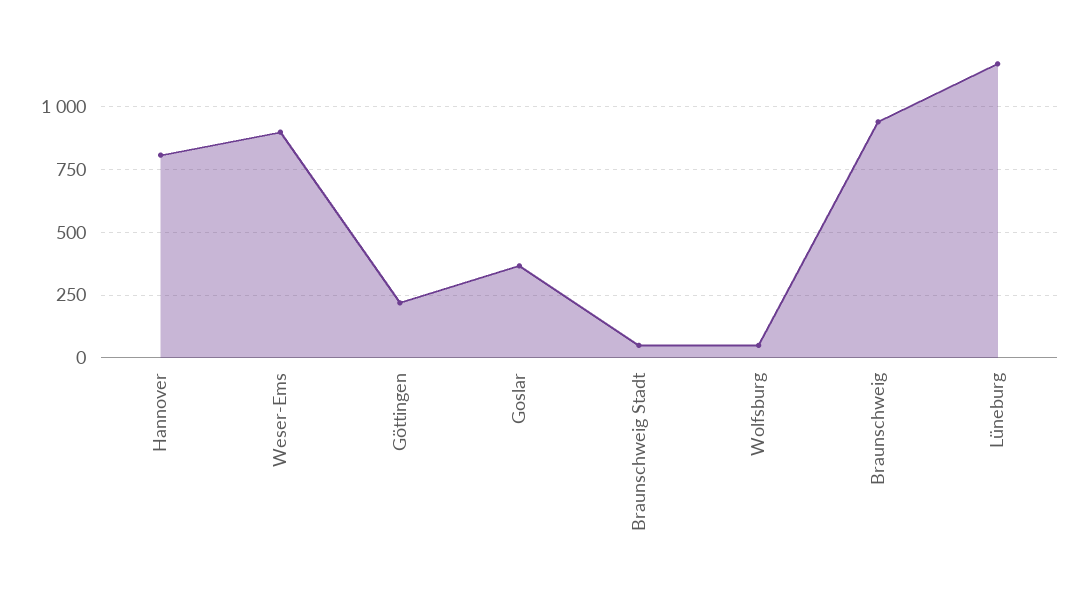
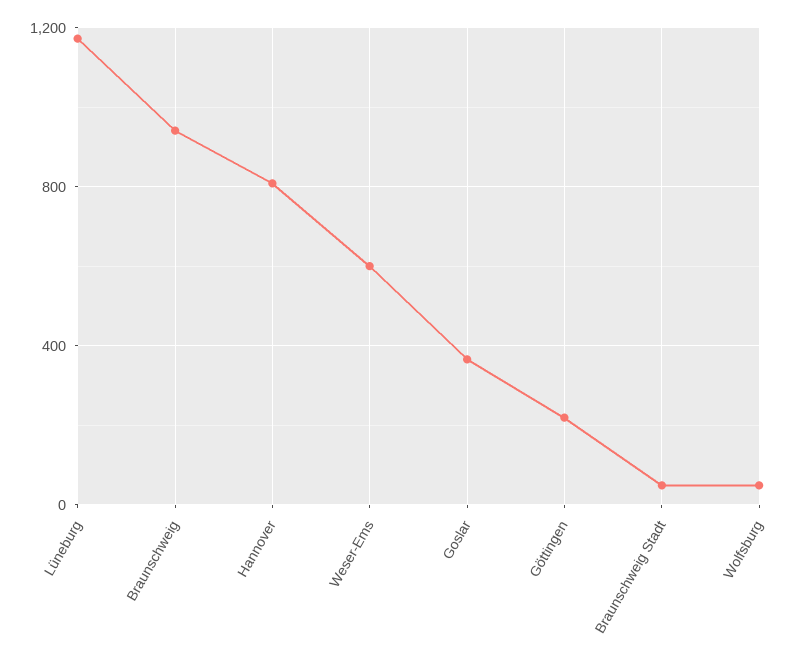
Weser-Ems: 900 -> 600

